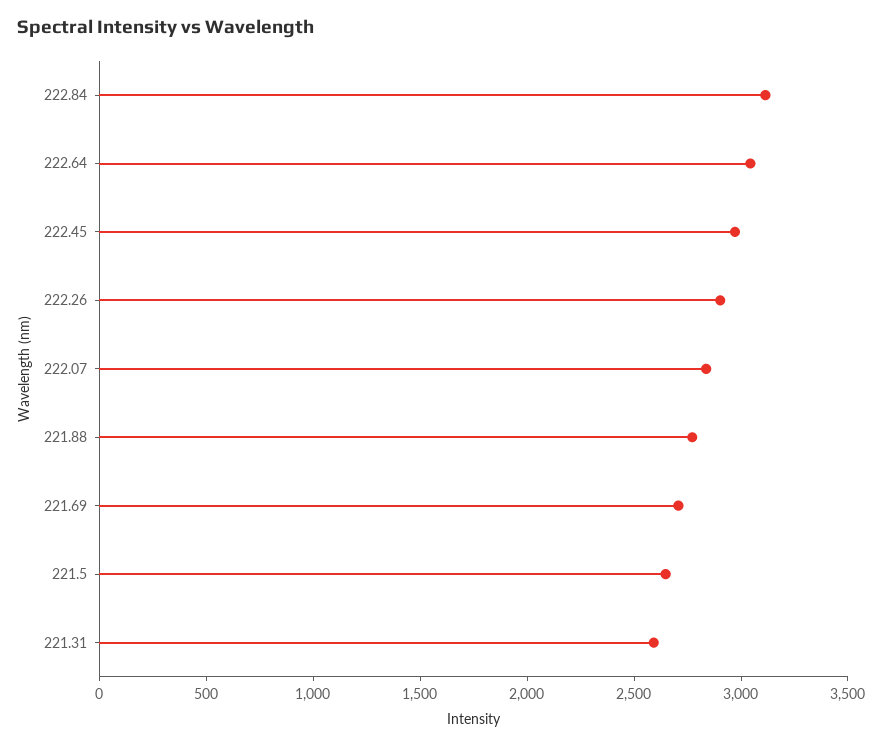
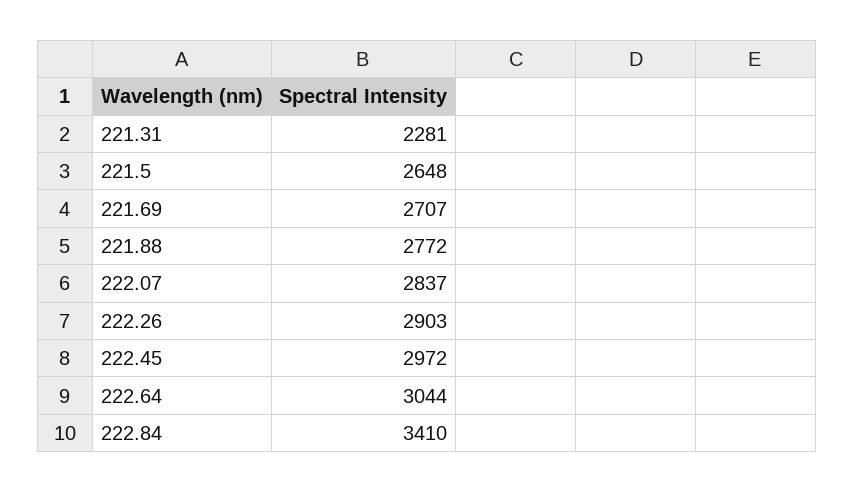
222.84: 3100 -> 3410
221.31: 2600 -> 2281

